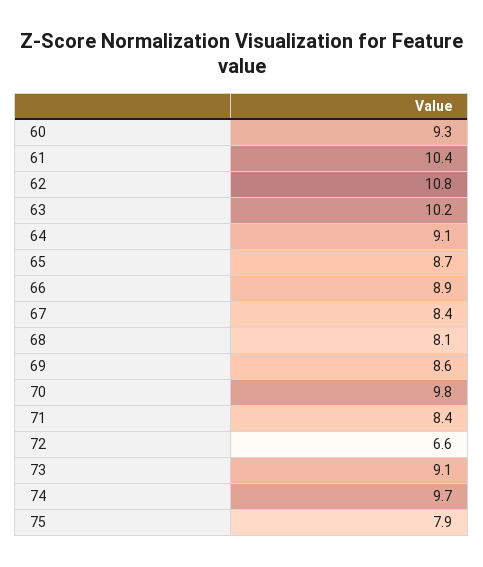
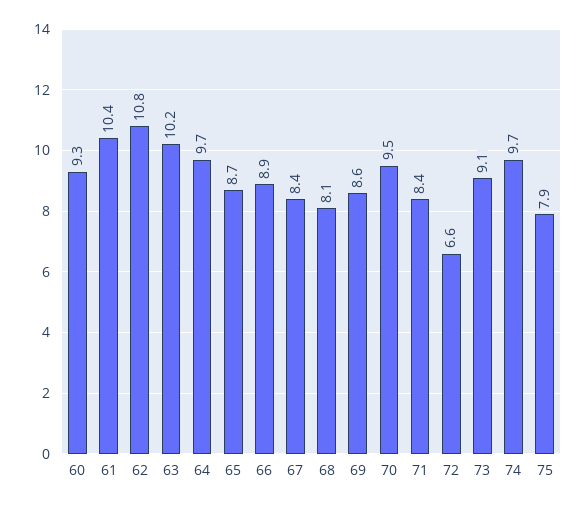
64: 9.1 -> 9.7
70: 9.8 -> 9.5

